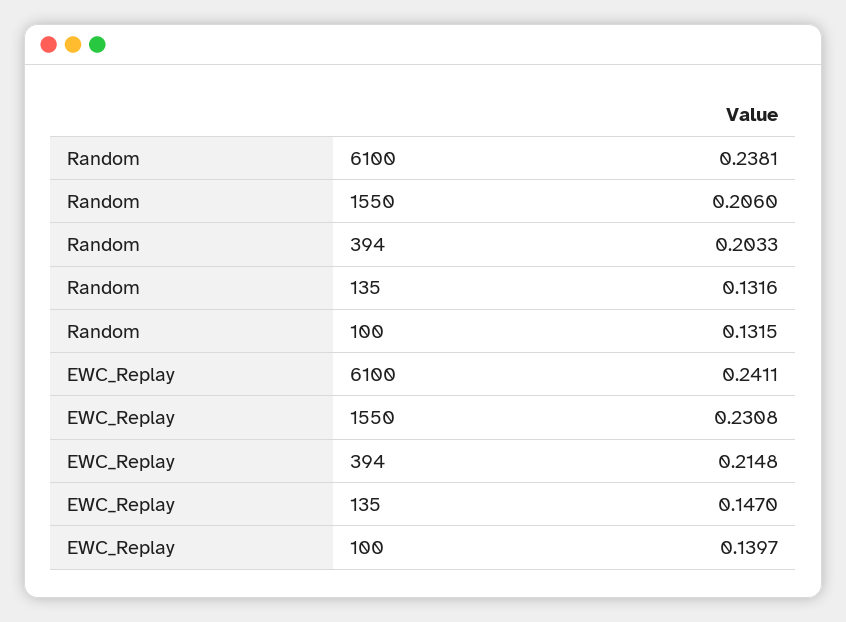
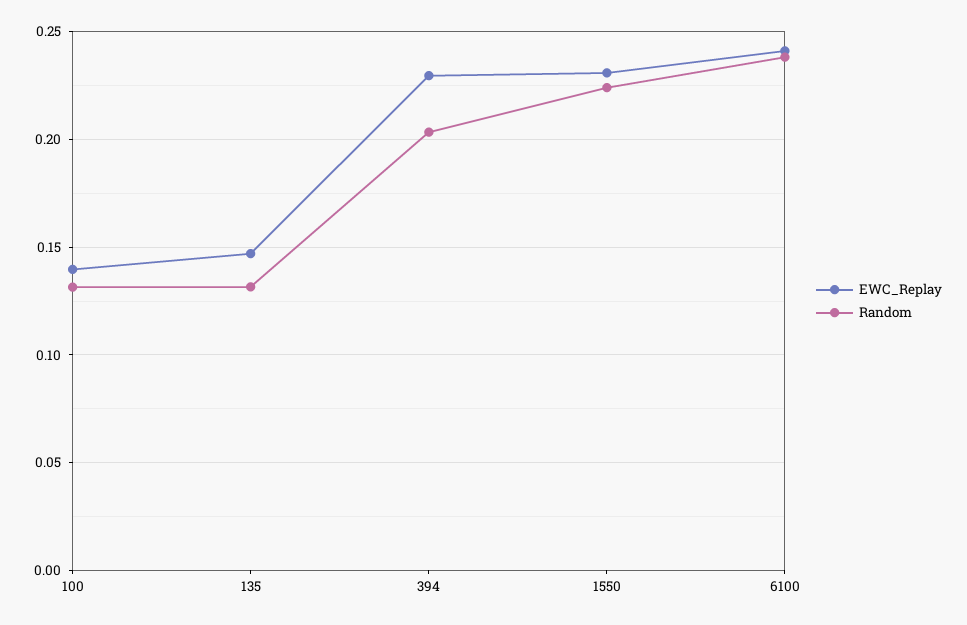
Random, 1550: 0.206 -> 0.225
EWC_Replay, 394: 0.2148 -> 0.23

